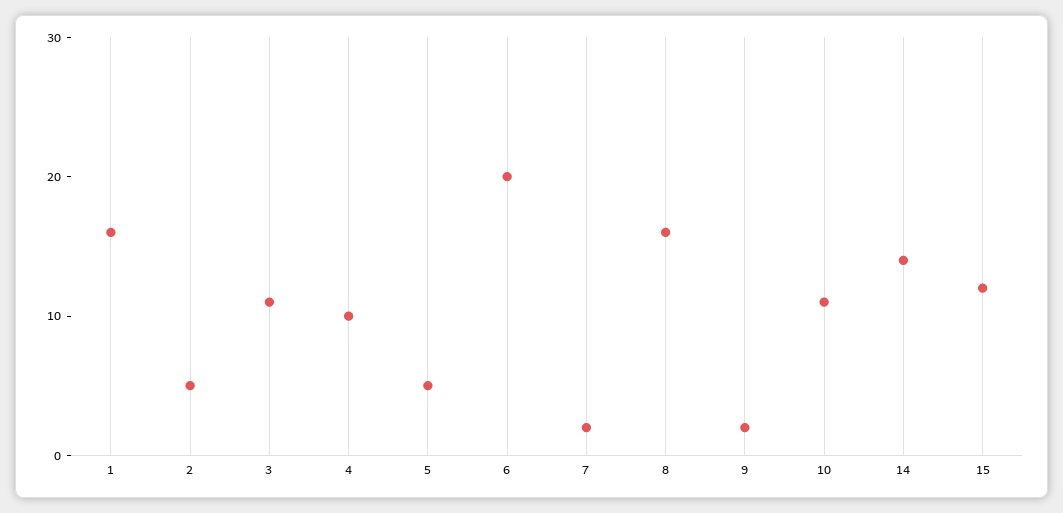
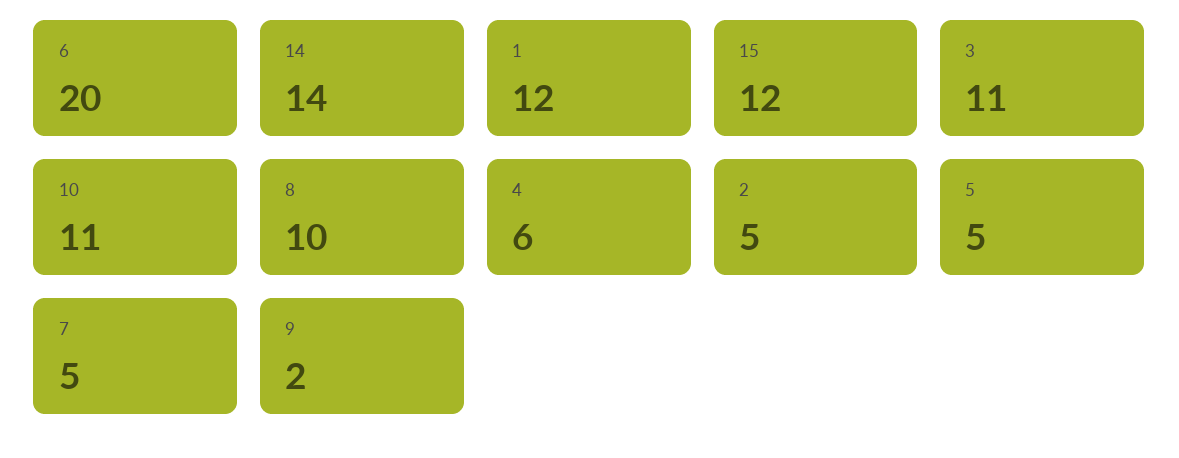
1: 16 -> 12
4: 10 -> 6
7: 2 -> 5
8: 16 -> 10

